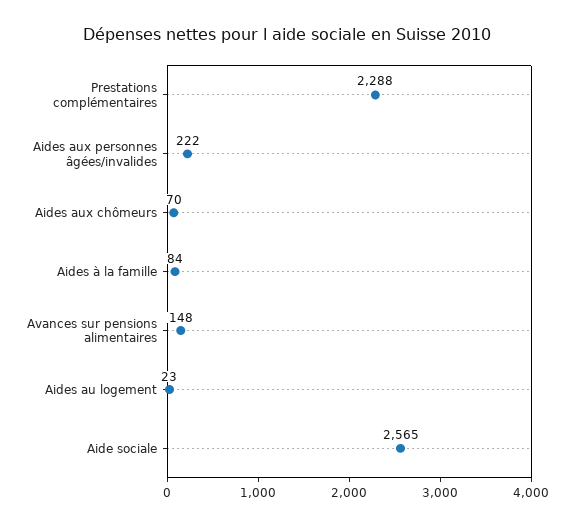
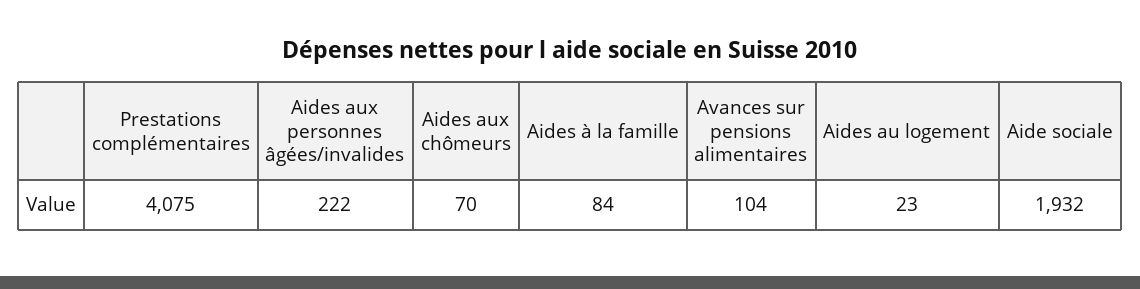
Prestations complémentaires: 2288 -> 4075
Avances sur pensions alimentaires: 148 -> 104
Aide sociale: 2565 -> 1932

